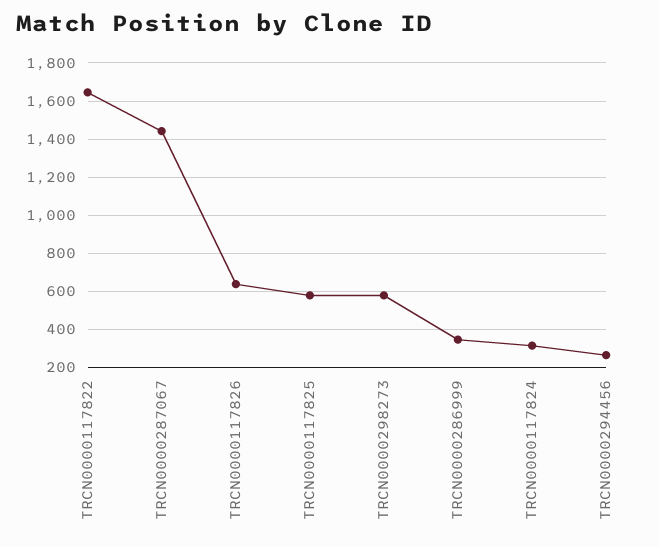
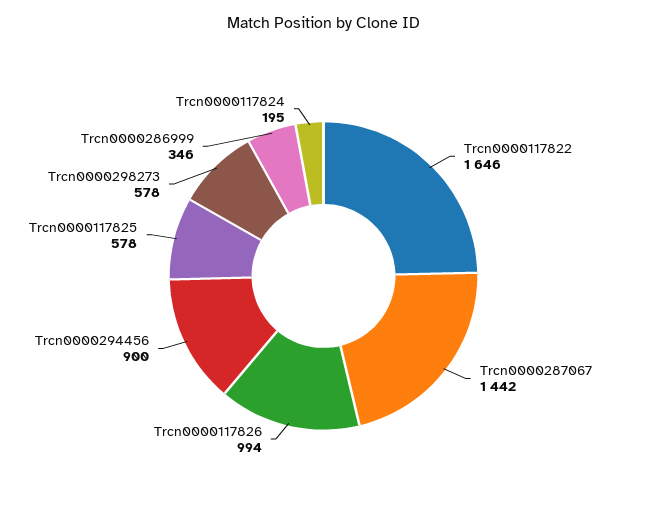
TRCN0000117826: 650 -> 994
TRCN0000117824: 300 -> 195
TRCN0000294456: 250 -> 900

